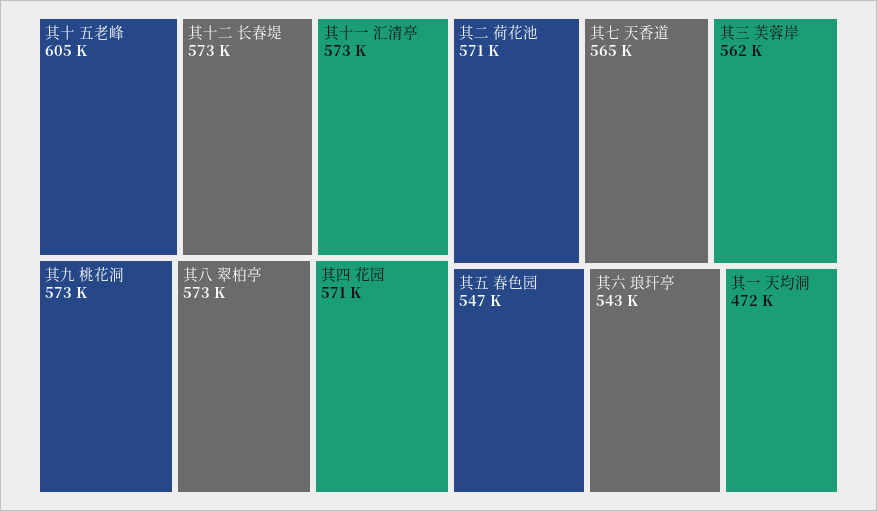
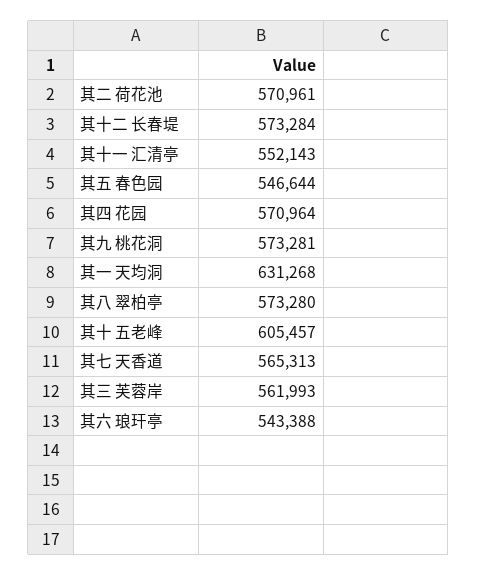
其十一 汇清亭: 573000 -> 552143
其一 天均洞: 472000 -> 631268

